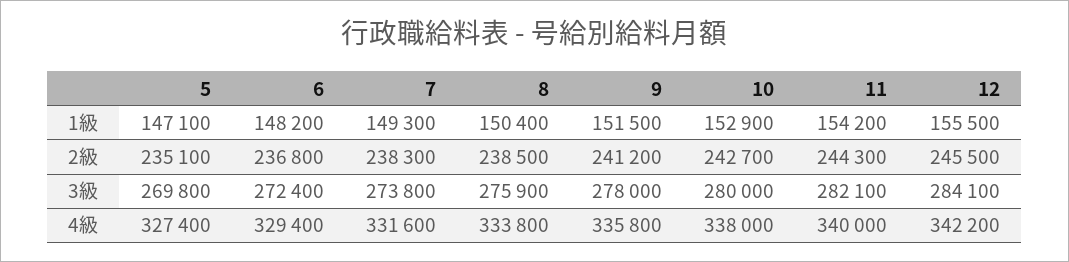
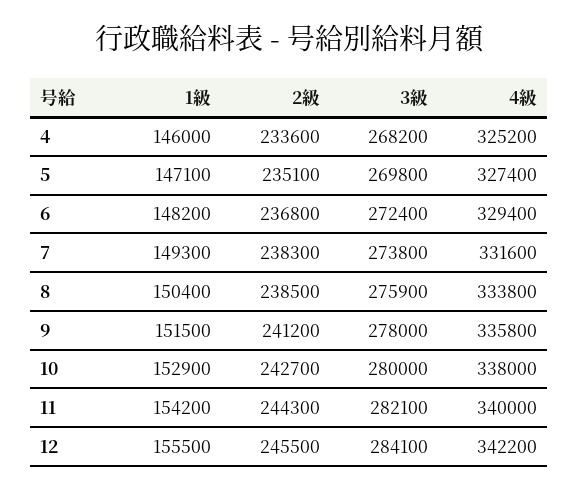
4, 1級: none -> 146000
4, 2級: none -> 233600
4, 3級: none -> 268200
4, 4級: none -> 325200

